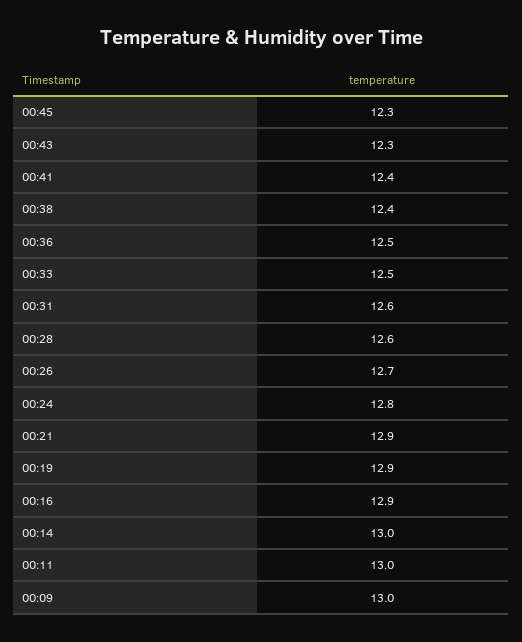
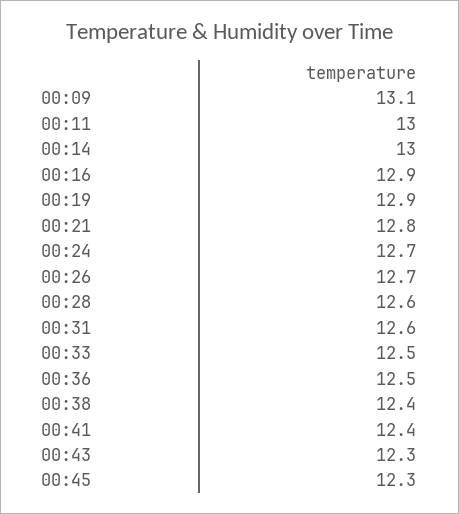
00:24: 12.8 -> 12.7
00:21: 12.9 -> 12.8
00:09: 13 -> 13.1

